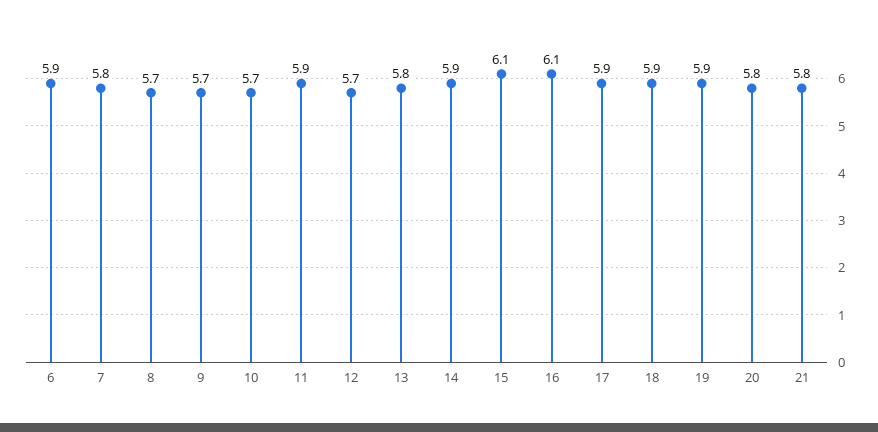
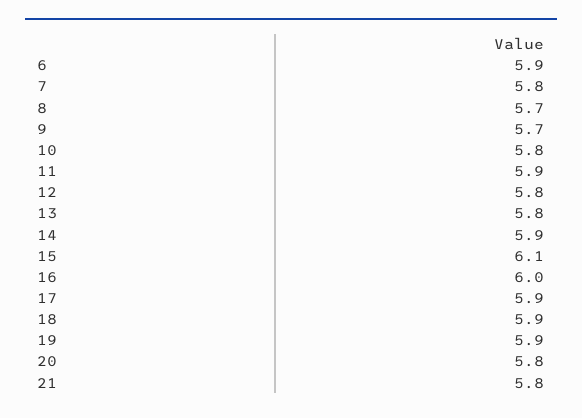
10: 5.7 -> 5.8
12: 5.7 -> 5.8
16: 6.1 -> 6

